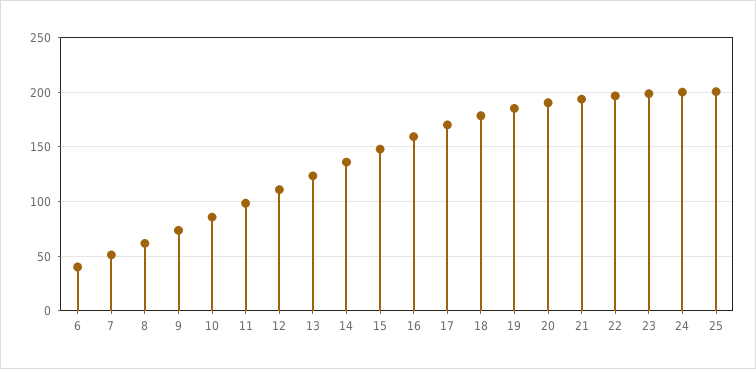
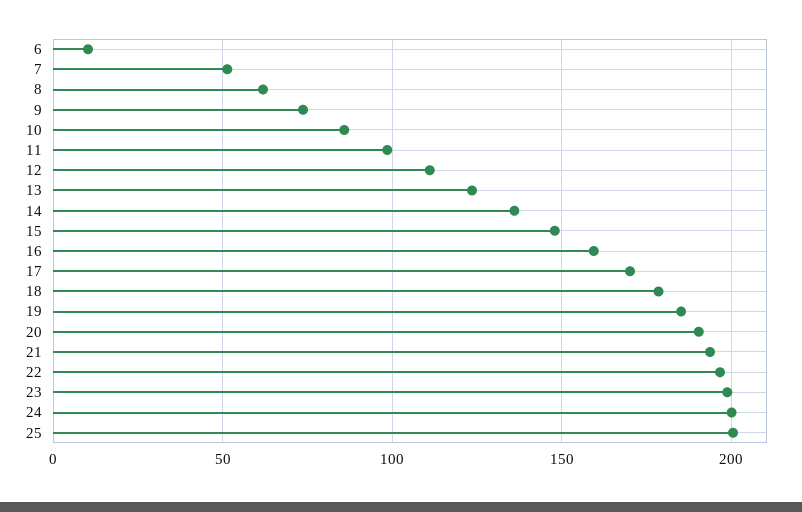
6: 40 -> 10

